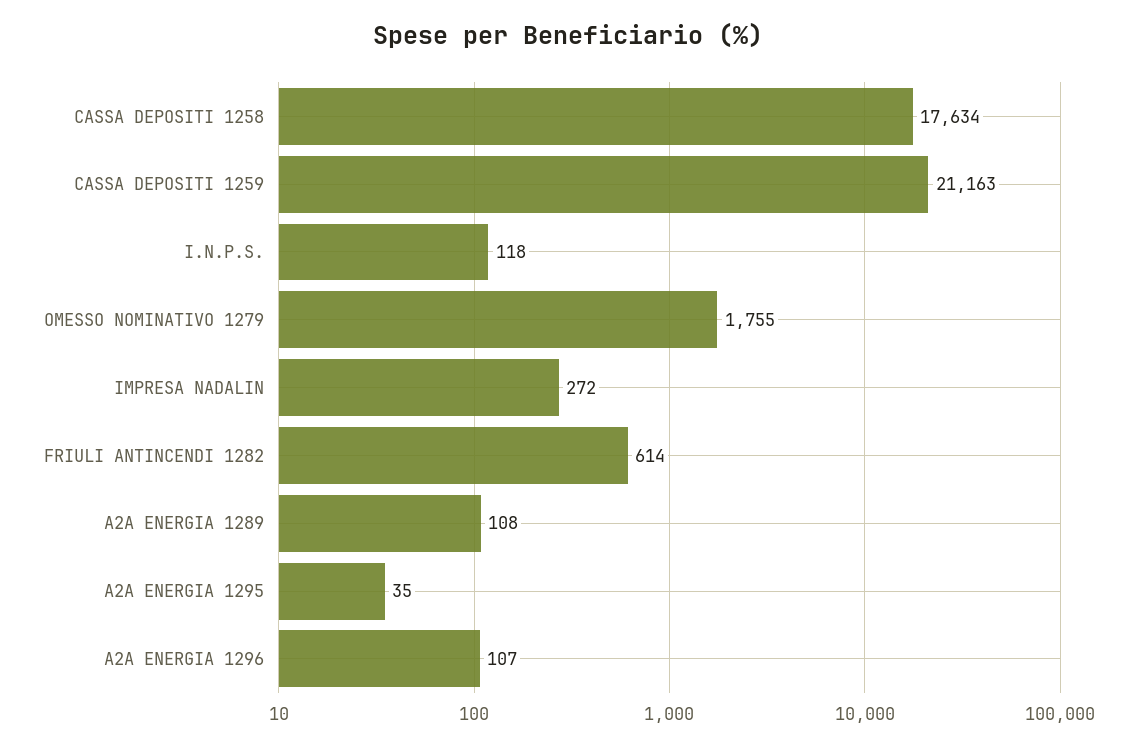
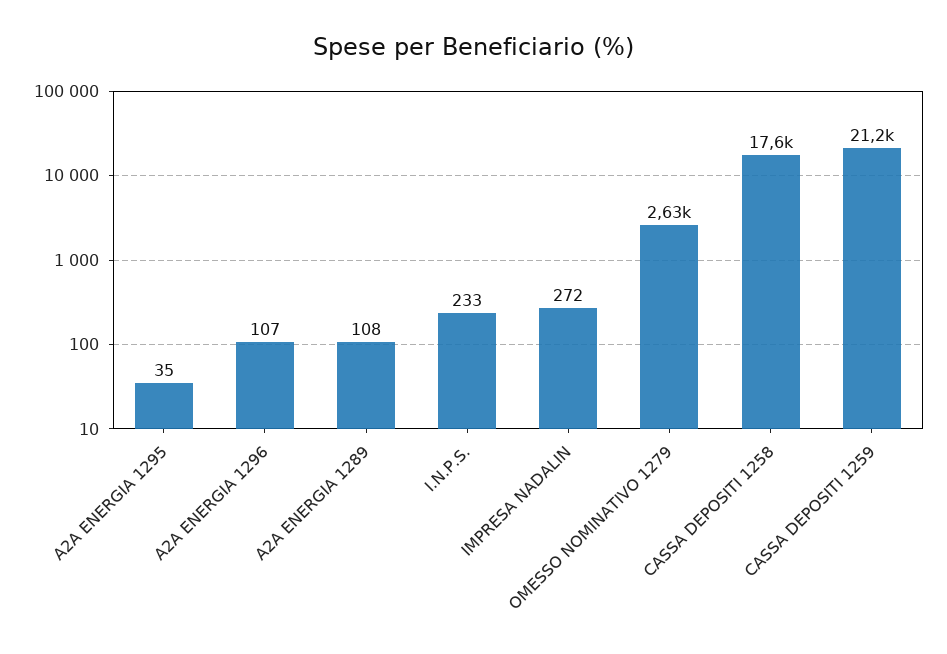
I.N.P.S.: 118 -> 233
OMESSO NOMINATIVO 1279: 1755 -> 2630
FRIULI ANTINCENDI 1282: 614 -> none

